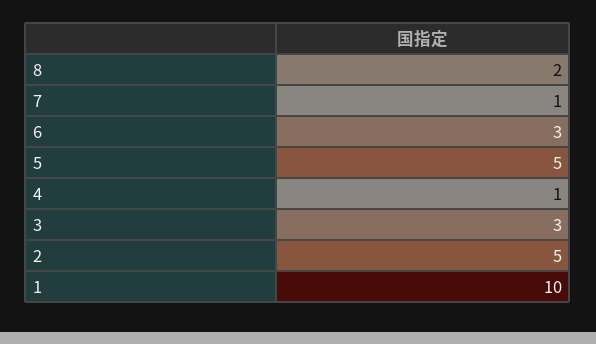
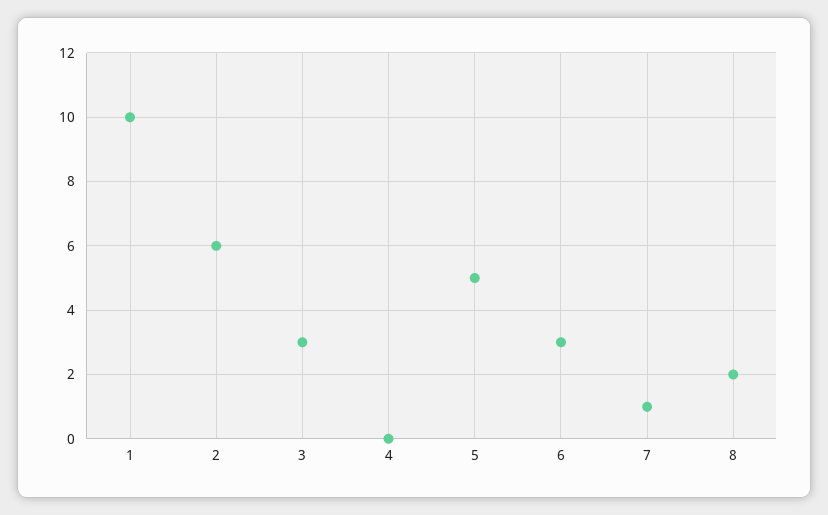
4: 1 -> 0
2: 5 -> 6

